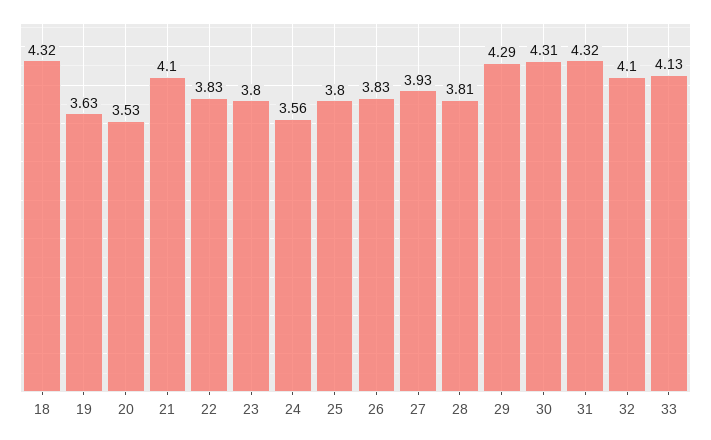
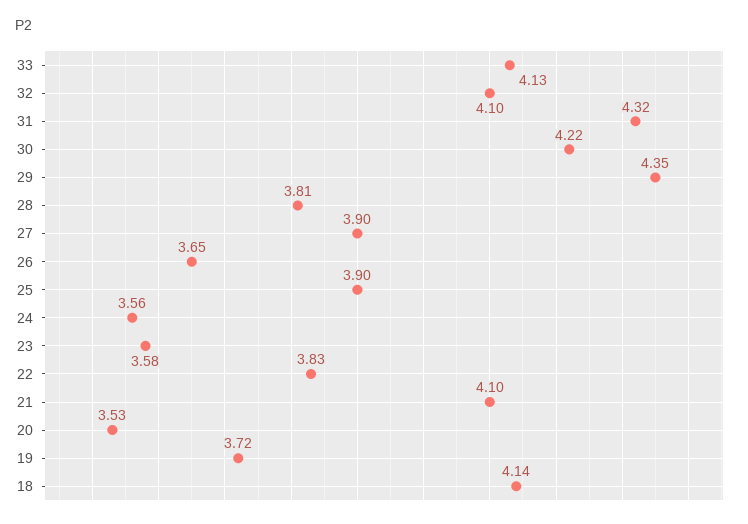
18: 4.32 -> 4.14
19: 3.63 -> 3.72
23: 3.8 -> 3.58
25: 3.8 -> 3.9
26: 3.83 -> 3.65
27: 3.93 -> 3.9
29: 4.29 -> 4.35
30: 4.31 -> 4.22

